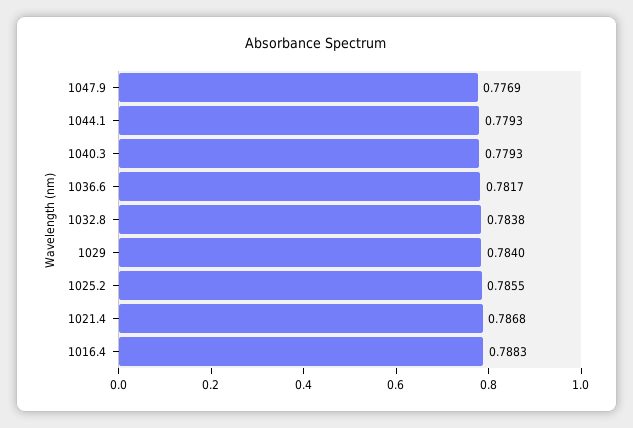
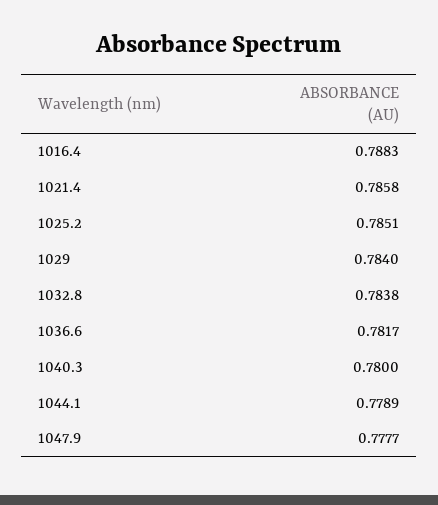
1047.9: 0.7769 -> 0.7777
1044.1: 0.7793 -> 0.7789
1040.3: 0.7793 -> 0.78
1025.2: 0.7855 -> 0.7851
1021.4: 0.7868 -> 0.7858

